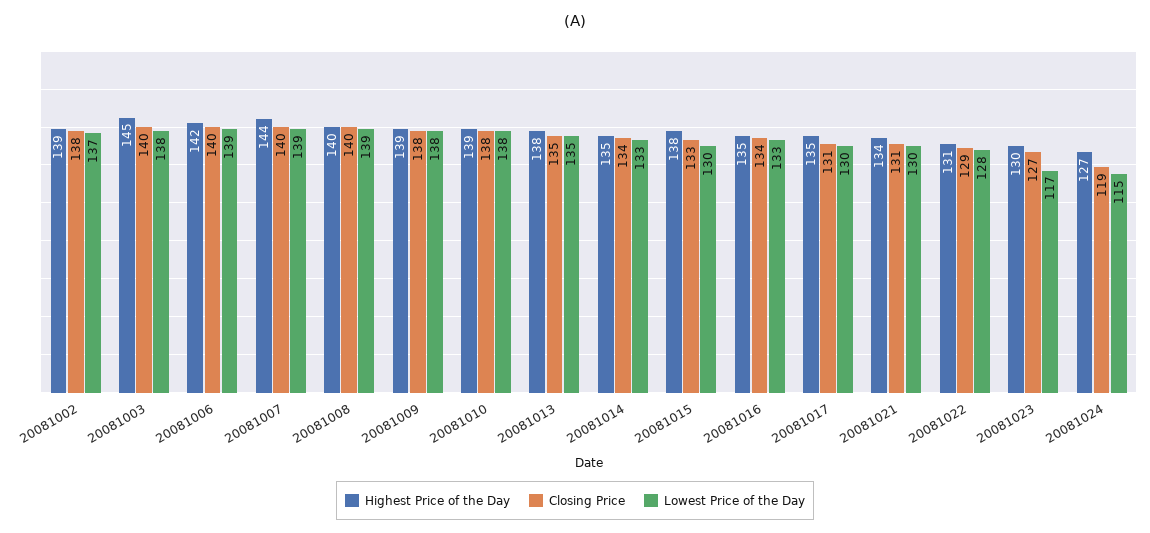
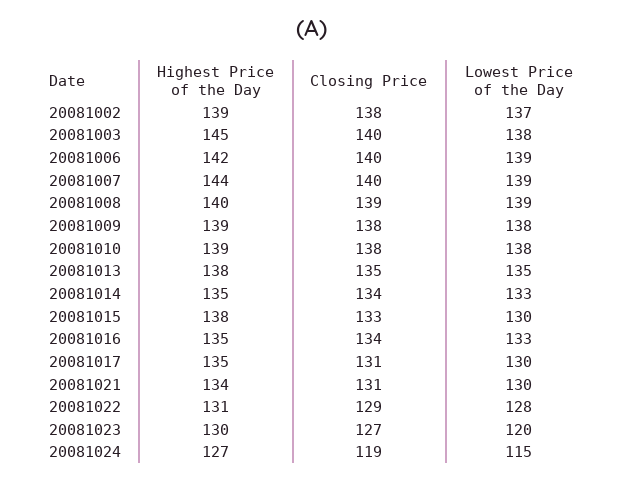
Closing Price, 20081008: 140 -> 139
Lowest Price of the Day, 20081023: 117 -> 120

